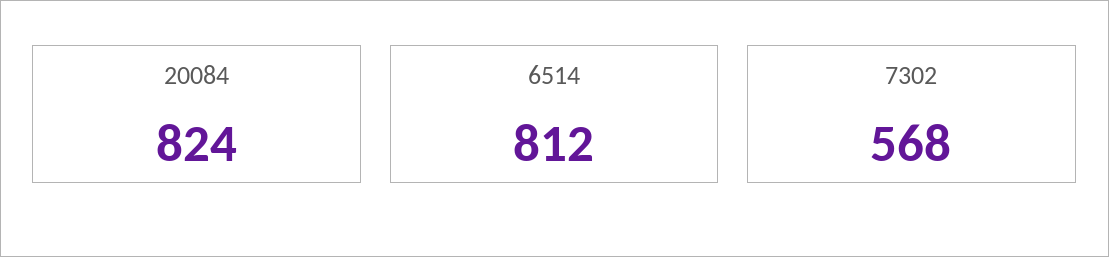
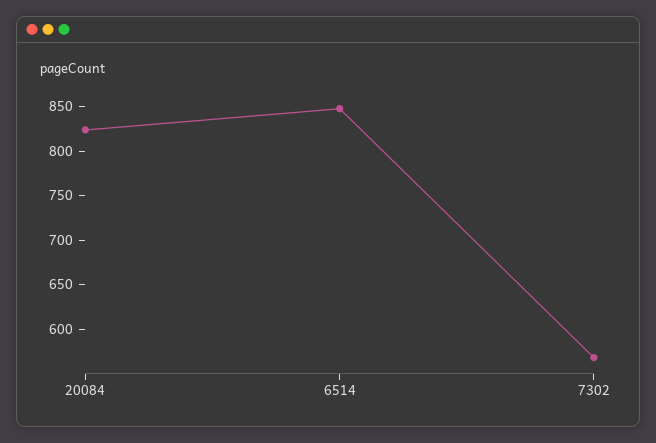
6514: 812 -> 850

